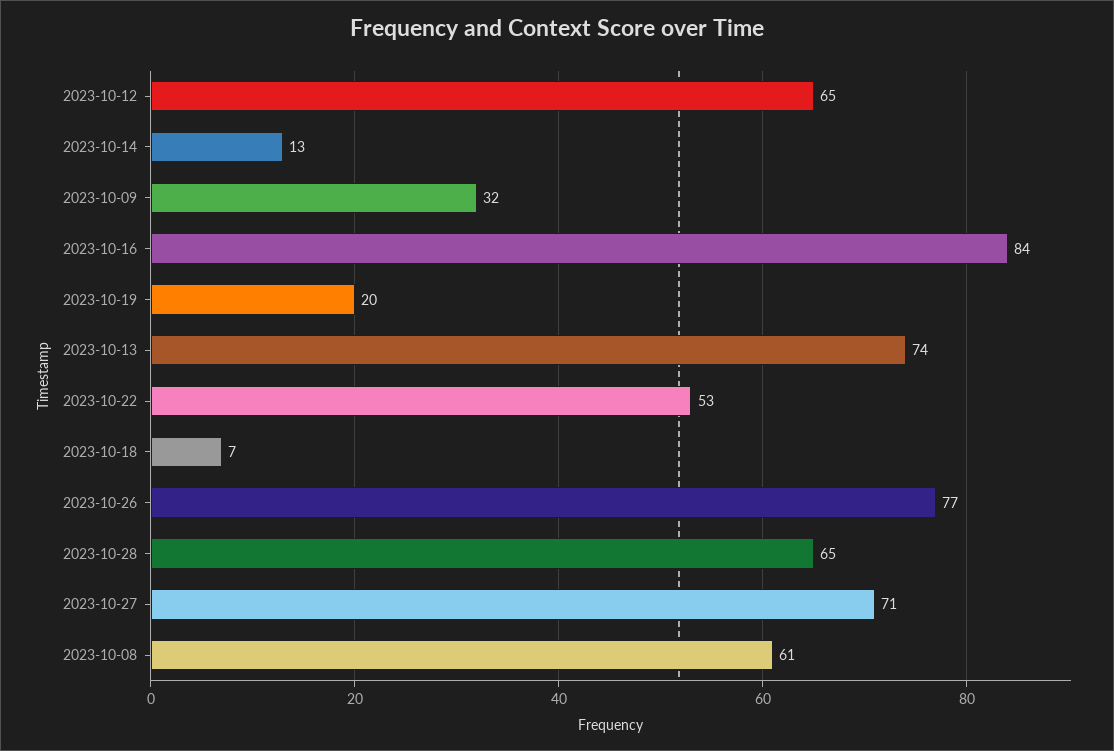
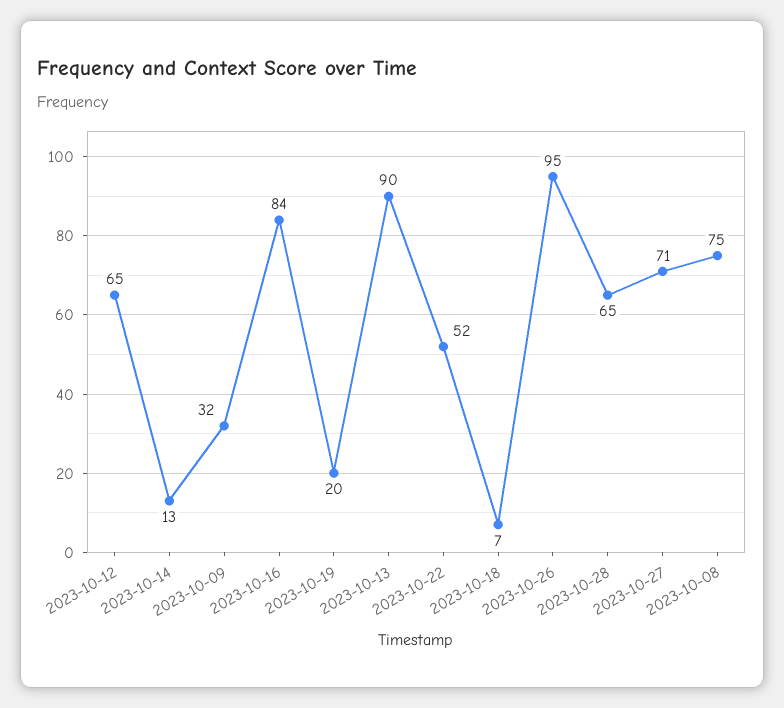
2023-10-13: 74 -> 90
2023-10-22: 53 -> 52
2023-10-26: 77 -> 95
2023-10-08: 61 -> 75

